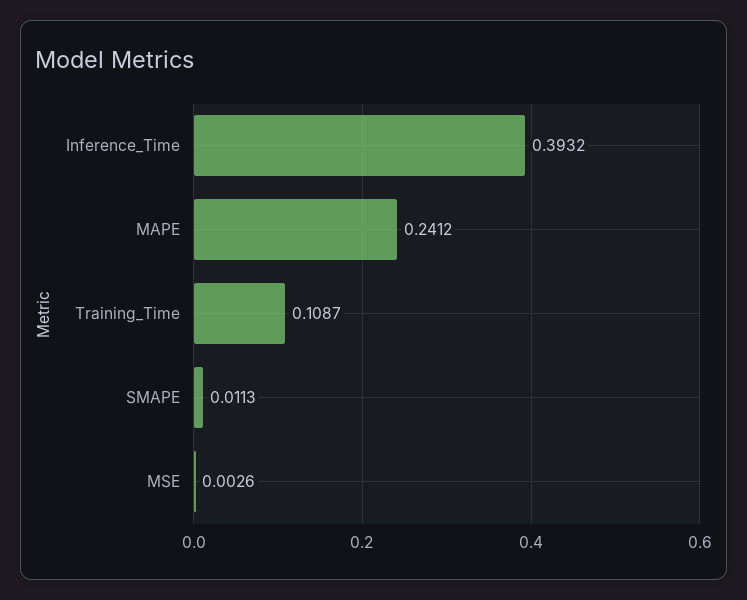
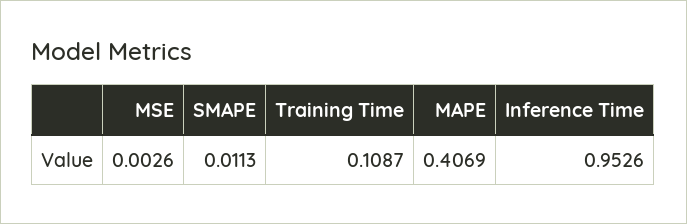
Inference_Time: 0.3932 -> 0.9526
MAPE: 0.2412 -> 0.4069

